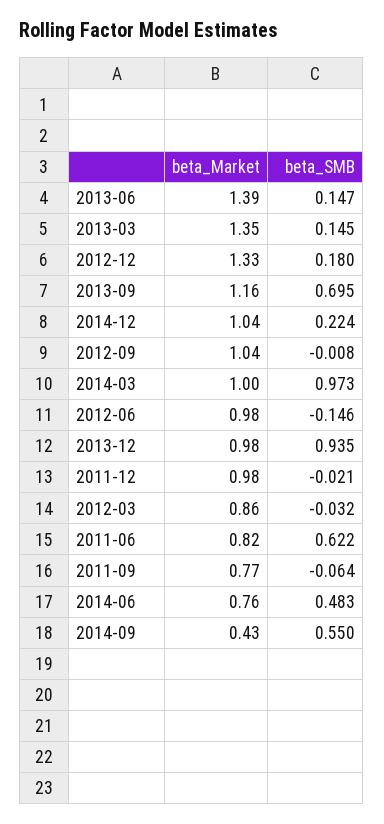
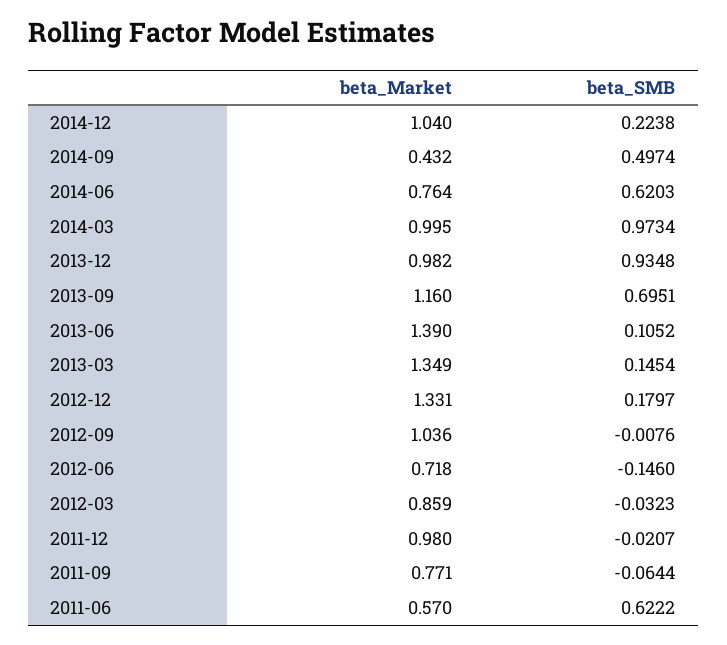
beta_SMB, 2013-06: 0.147 -> 0.1052
beta_Market, 2012-06: 0.98 -> 0.718
beta_Market, 2011-06: 0.82 -> 0.57
beta_SMB, 2014-06: 0.483 -> 0.6203
beta_SMB, 2014-09: 0.55 -> 0.4974

